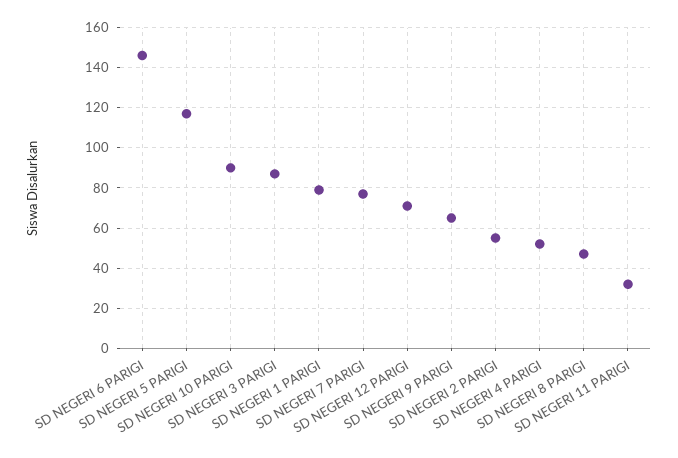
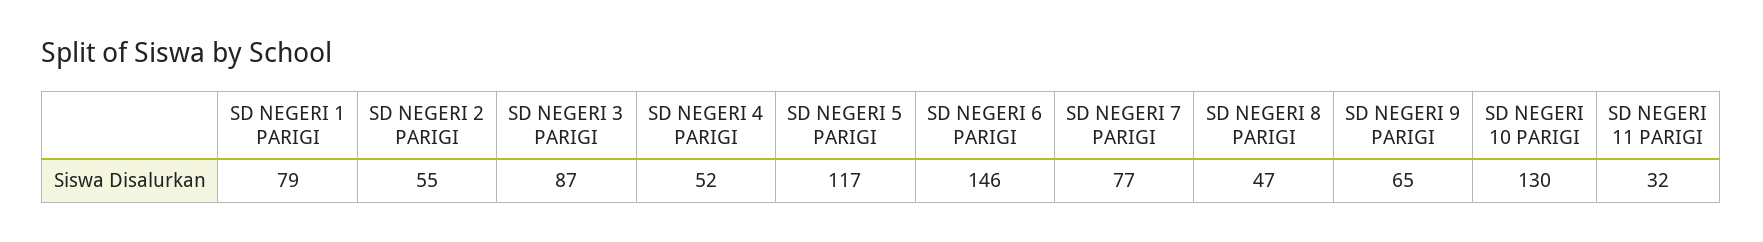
SD NEGERI 10 PARIGI: 90 -> 130
SD NEGERI 12 PARIGI: 70 -> none

